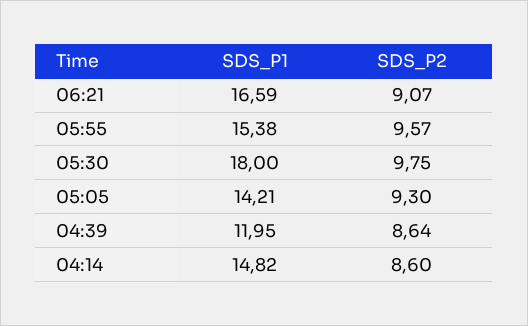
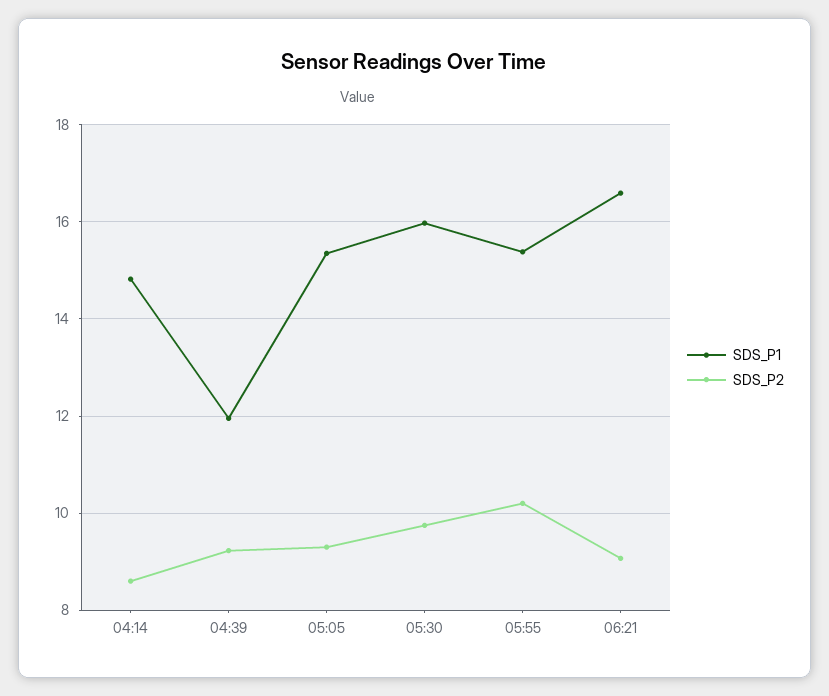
SDS_P2, 05:55: 9.57 -> 10.2
SDS_P1, 05:30: 18 -> 16
SDS_P1, 05:05: 14.21 -> 15.4
SDS_P2, 04:39: 8.64 -> 9.2

